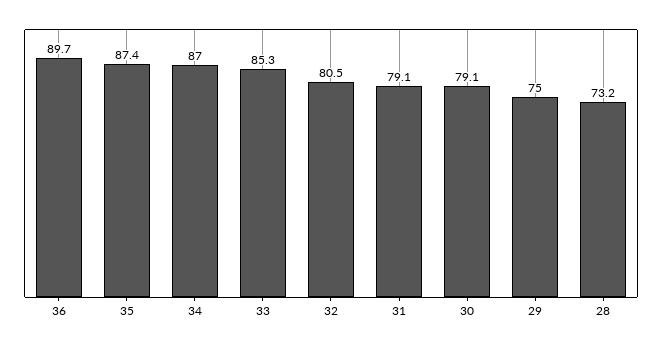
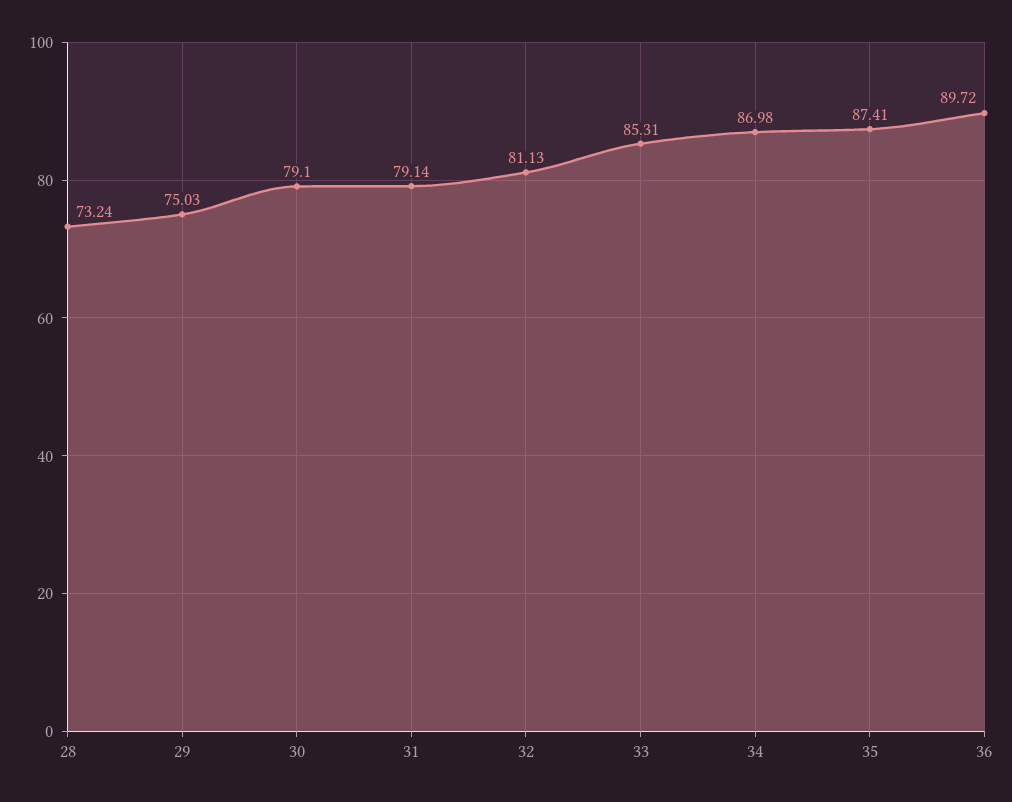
32: 80.5 -> 81.13

